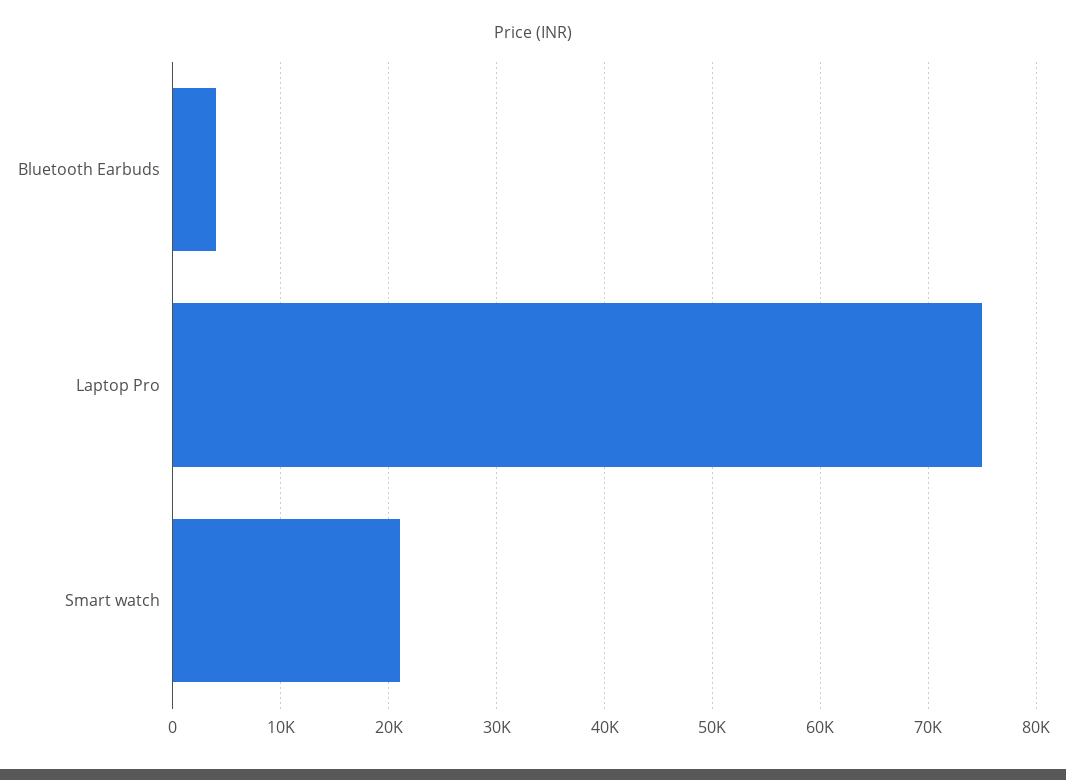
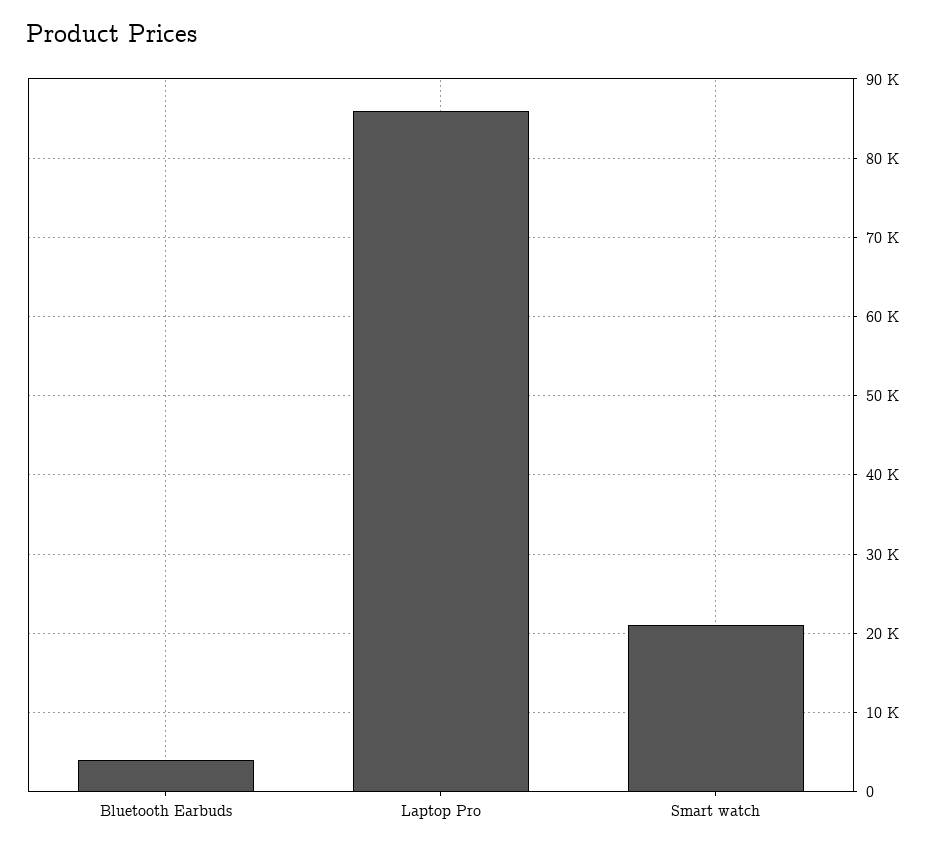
Laptop Pro: 75000 -> 86000

